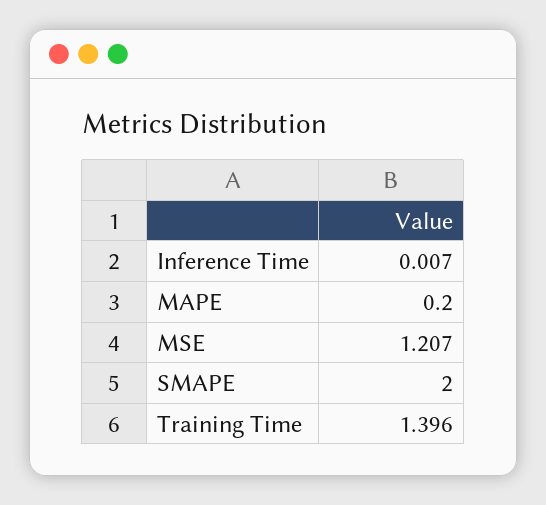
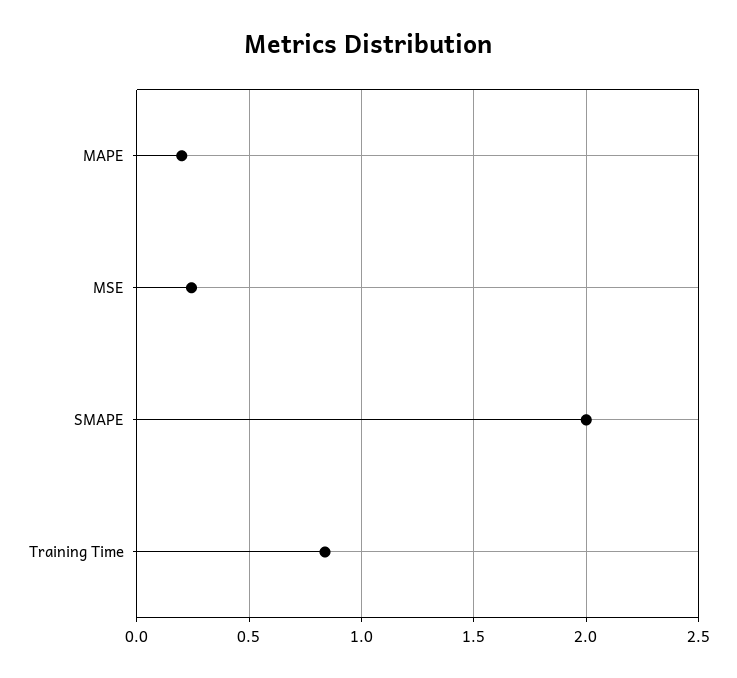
Inference Time: 0.007 -> none
MSE: 1.207 -> 0.25
Training Time: 1.396 -> 0.85

